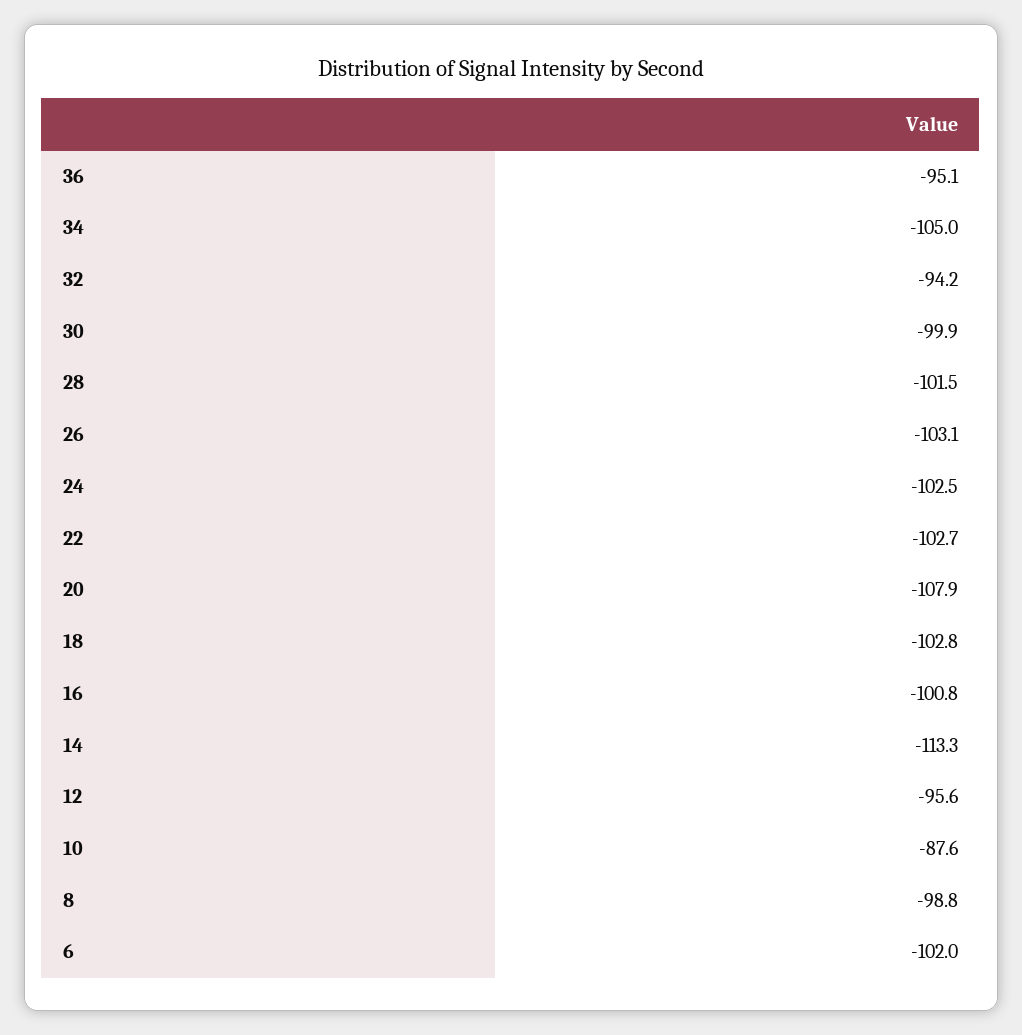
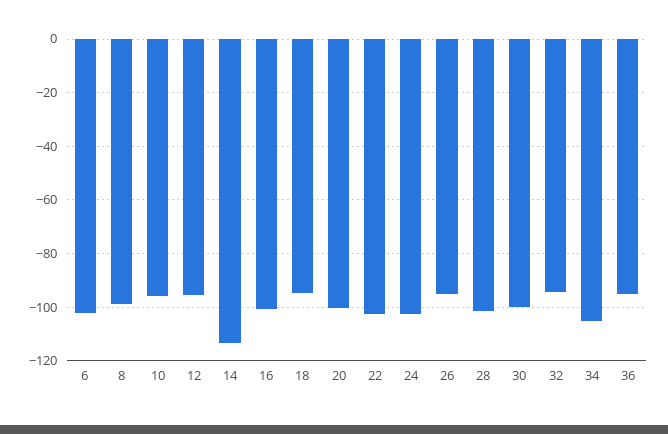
26: -103.1 -> -95
20: -107.9 -> -100
18: -102.8 -> -95
10: -87.6 -> -95

